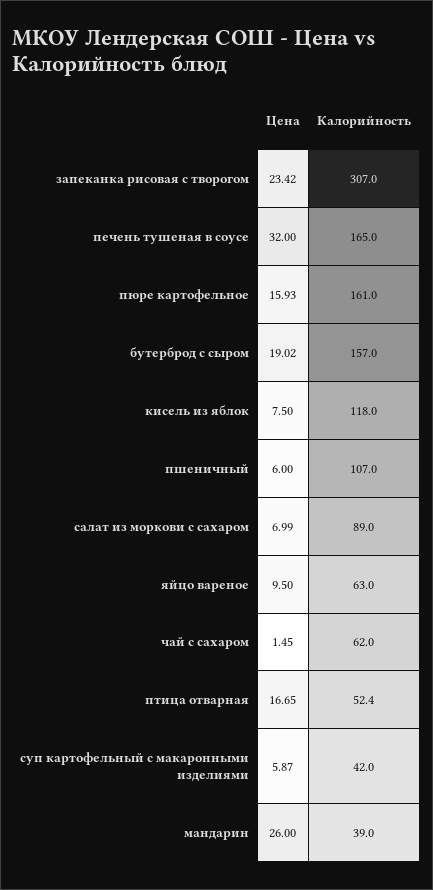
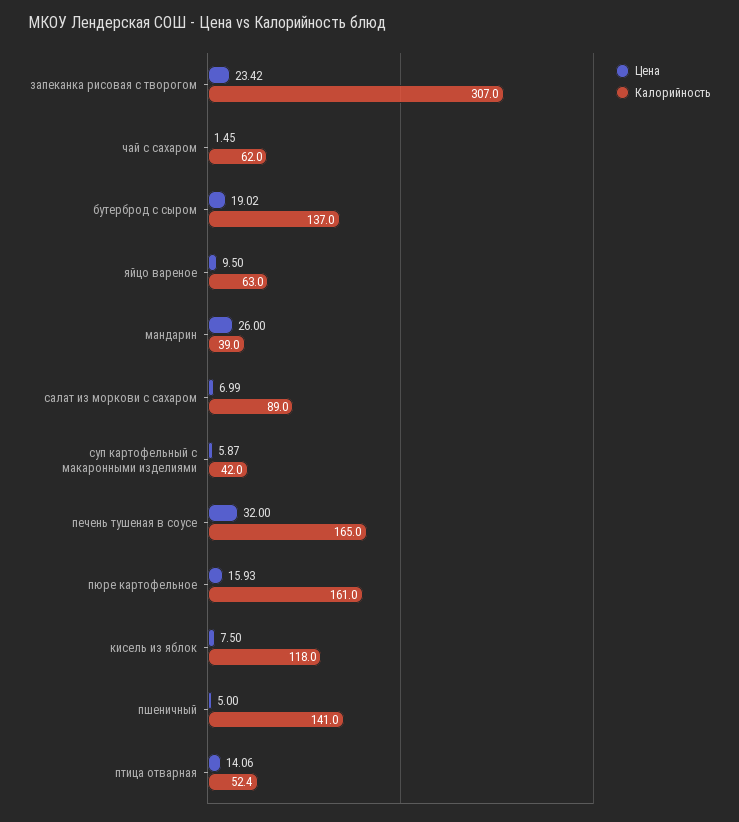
Калорийность, бутерброд с сыром: 157 -> 137
Цена, пшеничный: 6 -> 5
Калорийность, пшеничный: 107 -> 141
Цена, птица отварная: 16.65 -> 14.06

